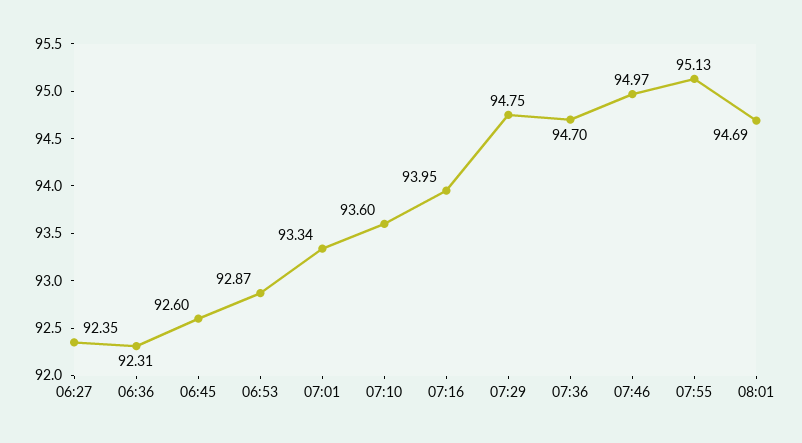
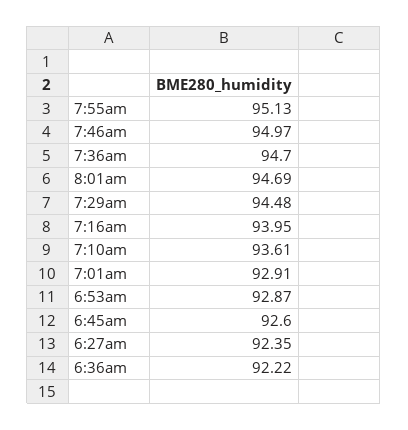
06:36: 92.31 -> 92.22
07:01: 93.34 -> 92.91
07:10: 93.6 -> 93.61
07:29: 94.75 -> 94.48

